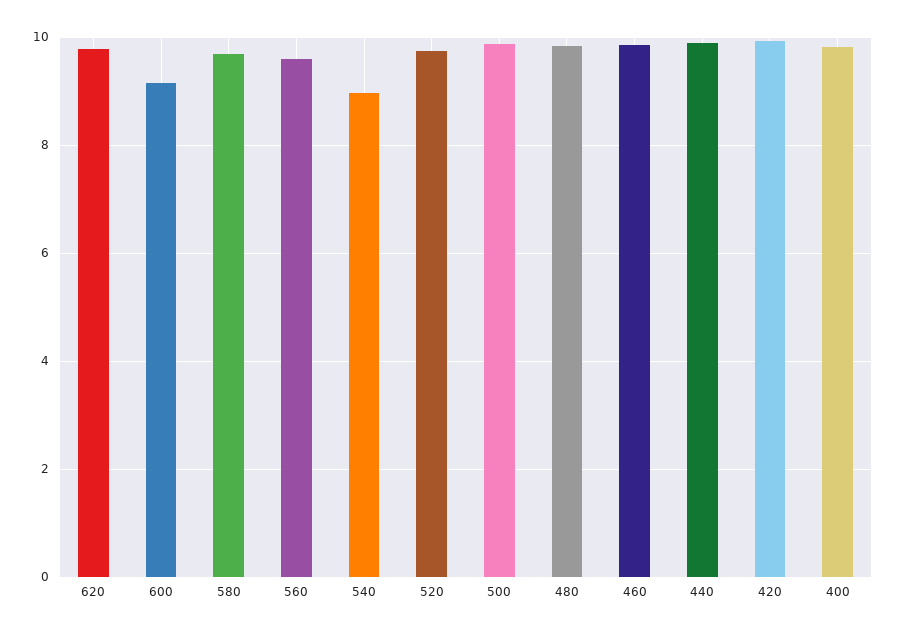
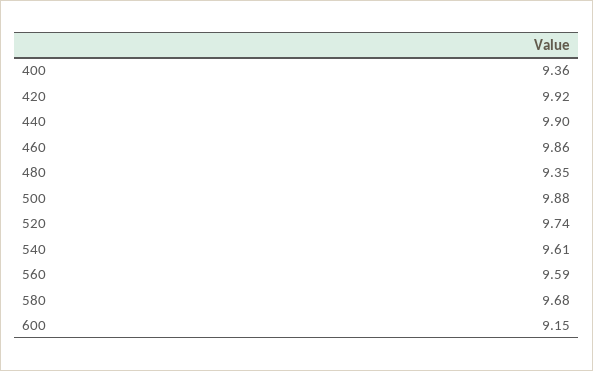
620: 9.8 -> none
540: 9 -> 9.61
480: 9.8 -> 9.35
400: 9.8 -> 9.36

